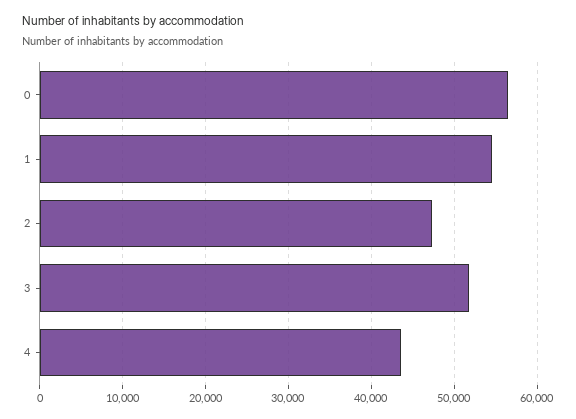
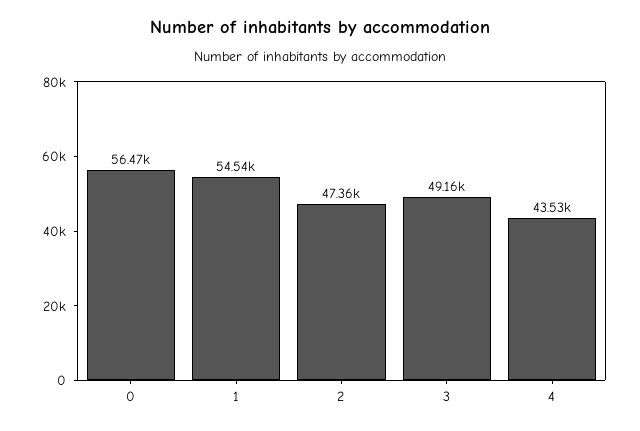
3: 52000 -> 49160

